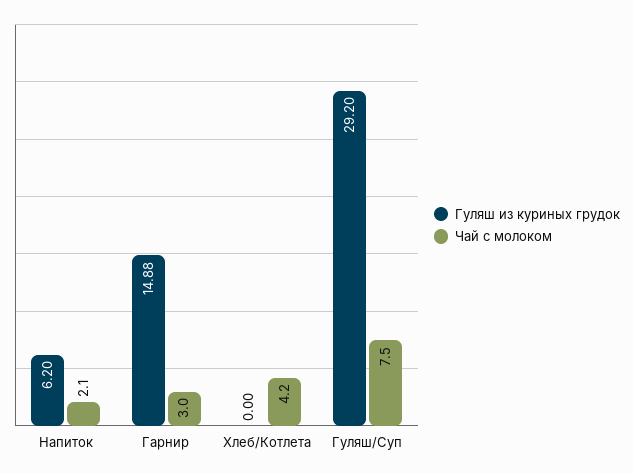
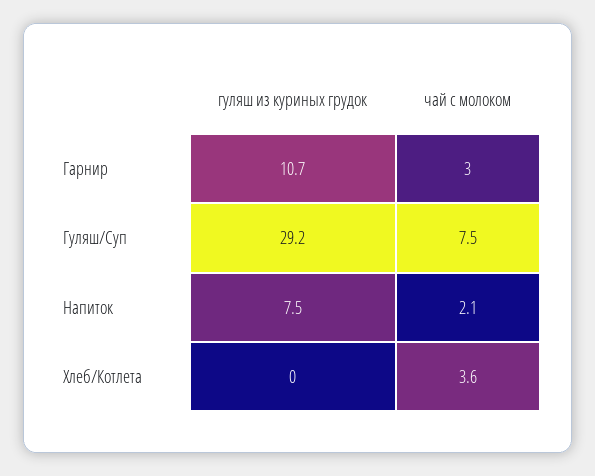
Гуляш из куриных грудок, Напиток: 6.2 -> 7.5
Гуляш из куриных грудок, Гарнир: 14.88 -> 10.7
Чай с молоком, Хлеб/Котлета: 4.2 -> 3.6

